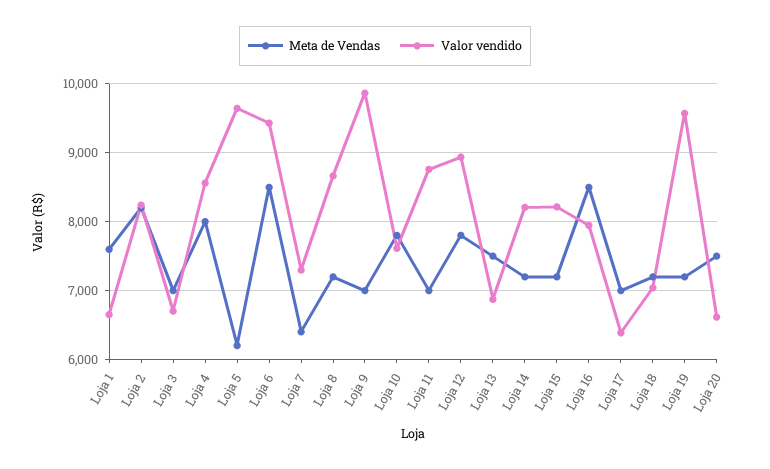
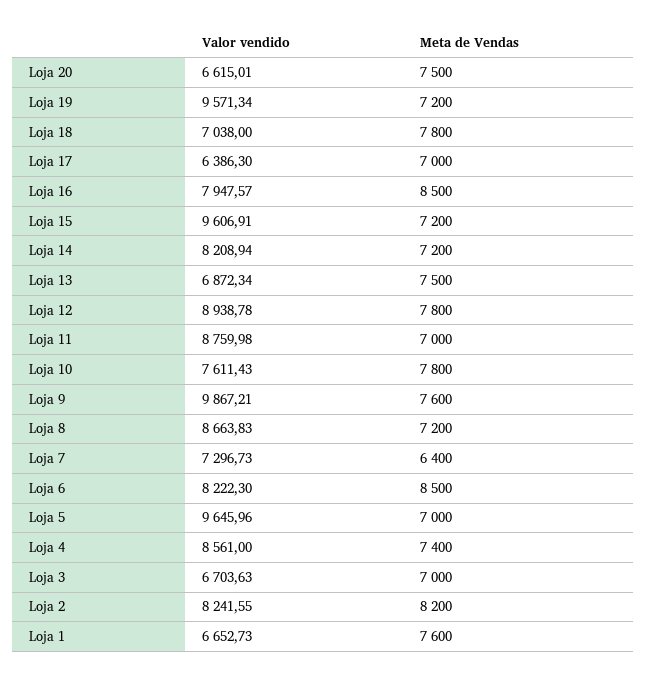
Meta de Vendas, Loja 4: 8000 -> 7400
Meta de Vendas, Loja 5: 6200 -> 7000
Valor vendido, Loja 6: 9400 -> 8222.3
Meta de Vendas, Loja 9: 7000 -> 7600
Valor vendido, Loja 15: 8200 -> 9606.91
Meta de Vendas, Loja 18: 7200 -> 7800

